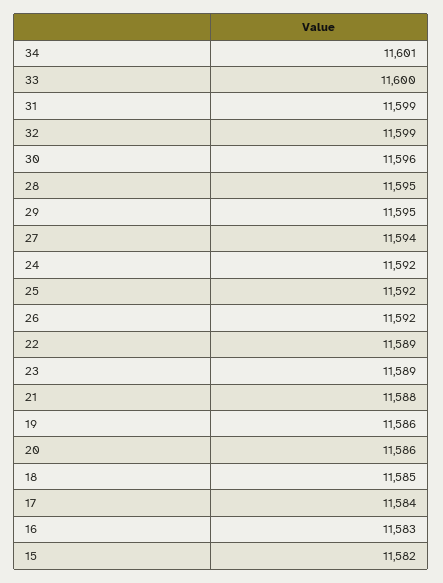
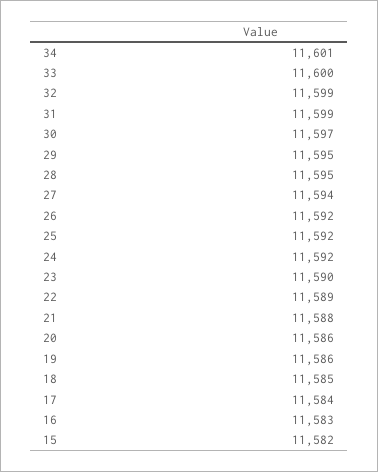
30: 11596 -> 11597
23: 11589 -> 11590

